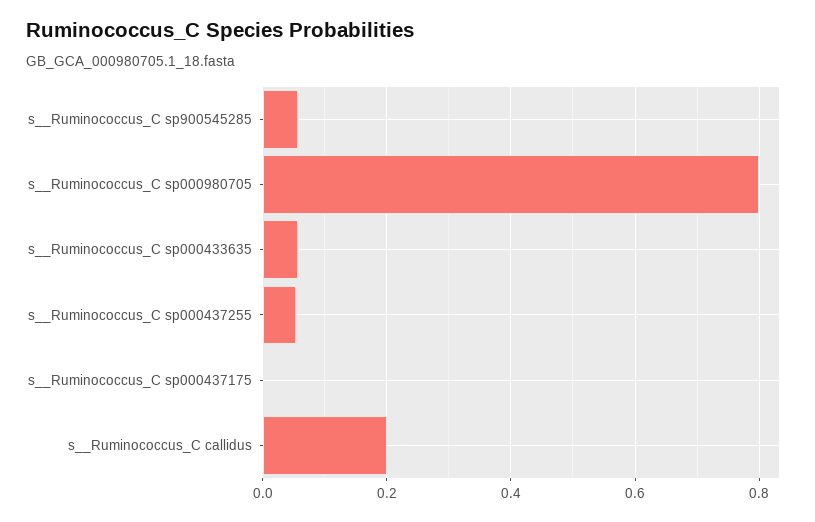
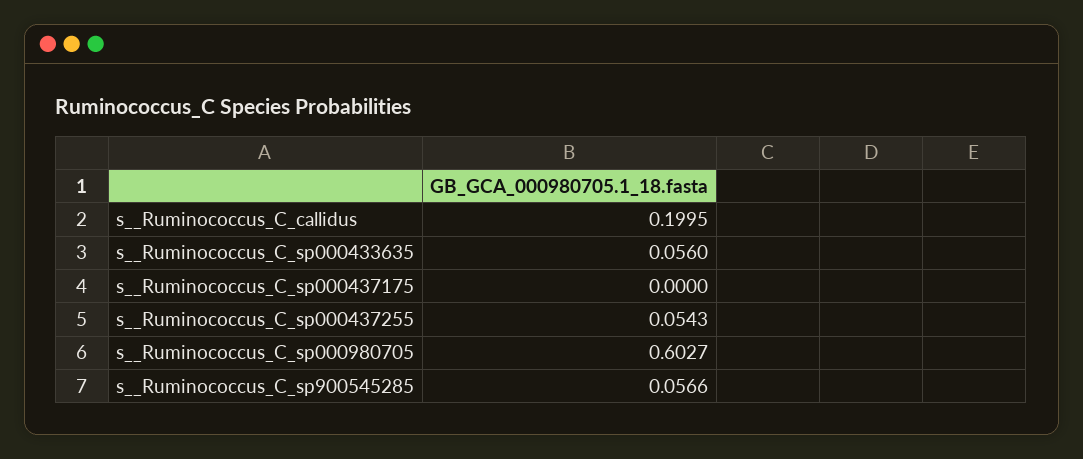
s__Ruminococcus_C sp000980705: 0.8 -> 0.6027

